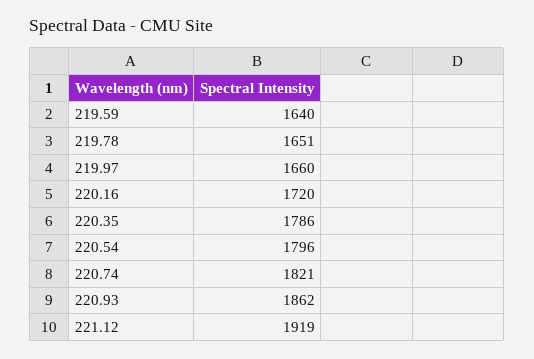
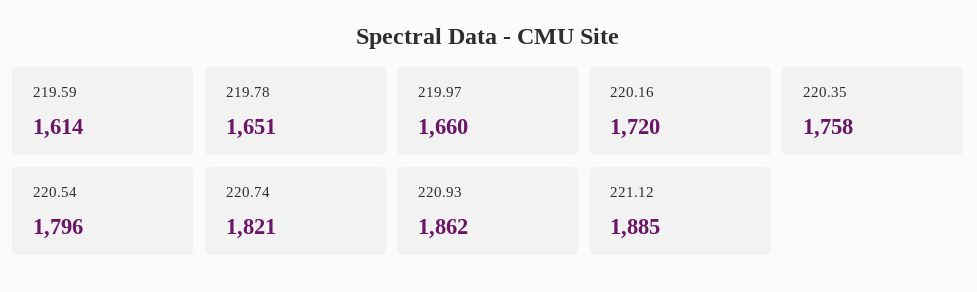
219.59: 1640 -> 1614
220.35: 1786 -> 1758
221.12: 1919 -> 1885

